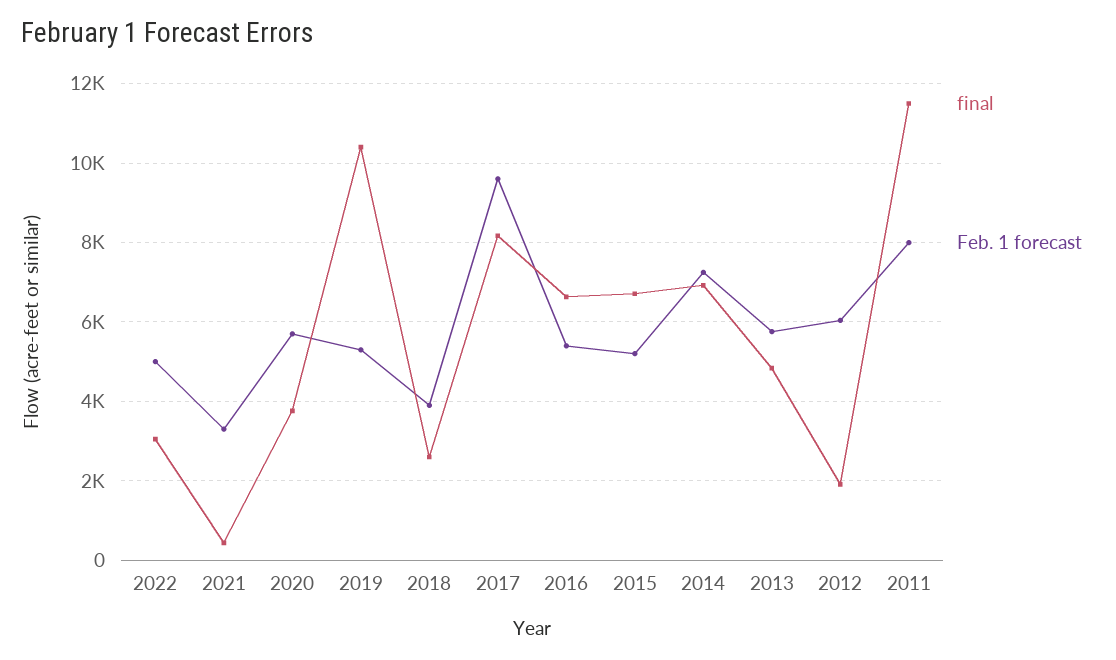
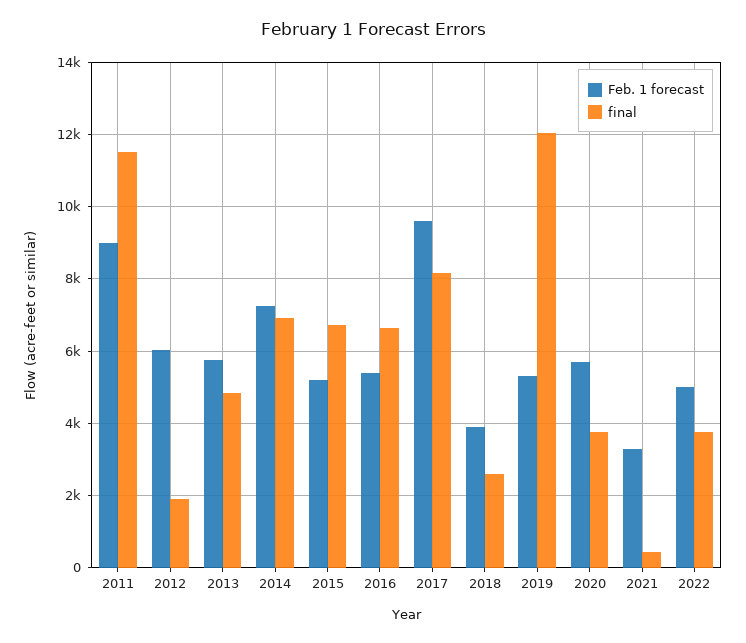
final, 2022: 3000 -> 3800
final, 2019: 10400 -> 12000
Feb. 1 forecast, 2011: 8000 -> 9000

